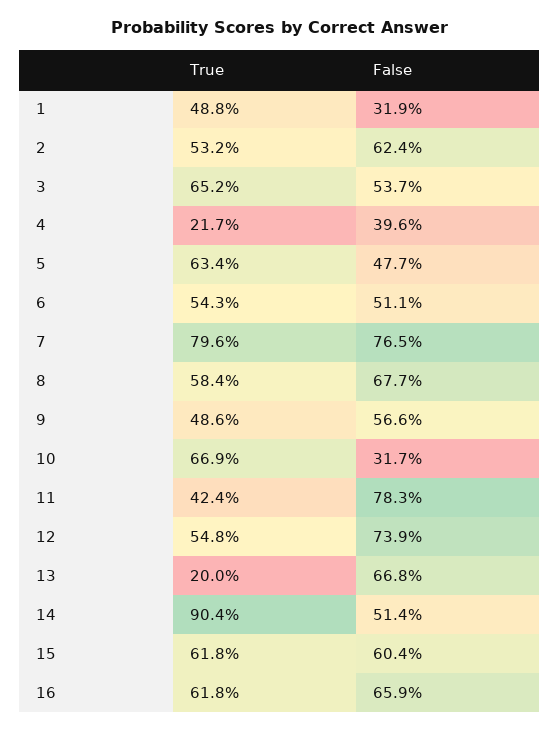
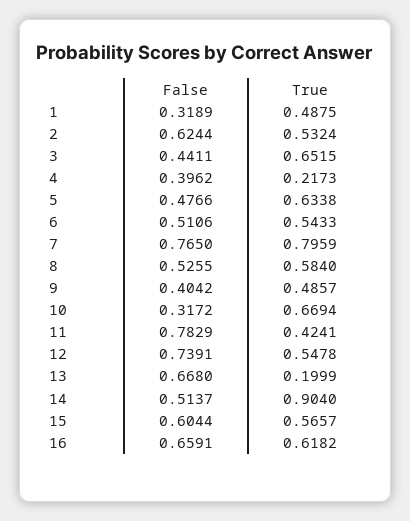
False, 3: 0.537 -> 0.4411
False, 8: 0.677 -> 0.5255
False, 9: 0.566 -> 0.4042
True, 15: 0.618 -> 0.5657

